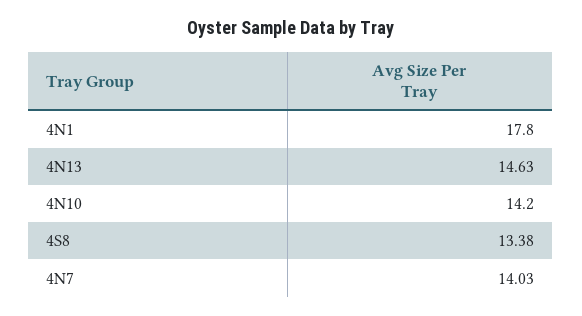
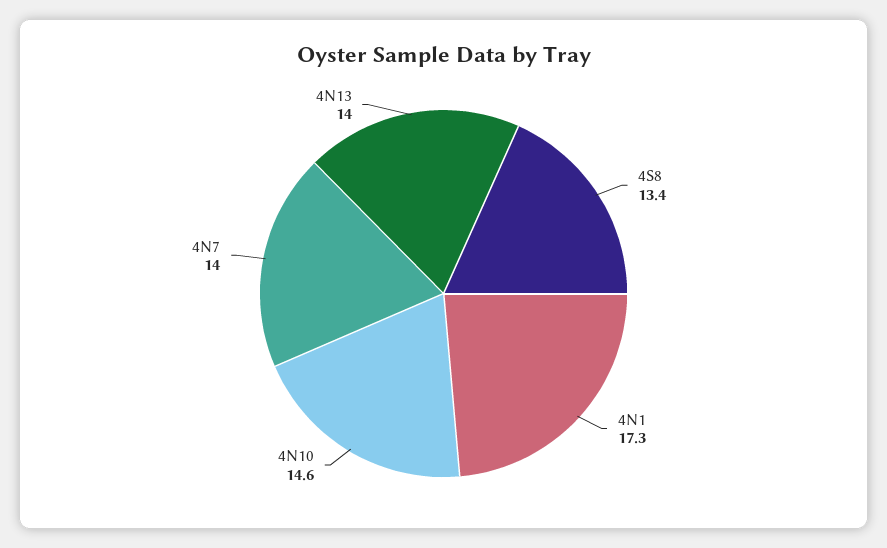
4N1: 17.8 -> 17.3
4N13: 14.63 -> 14
4N10: 14.2 -> 14.6

